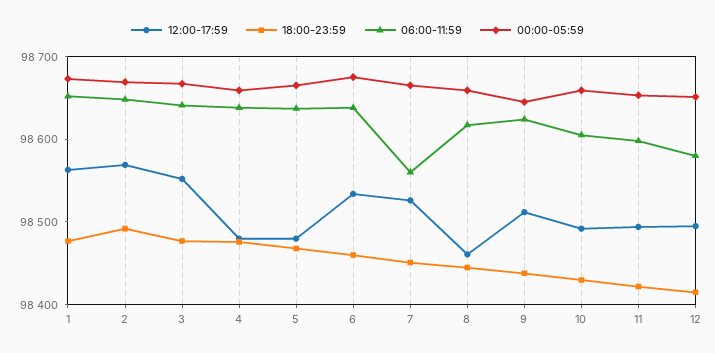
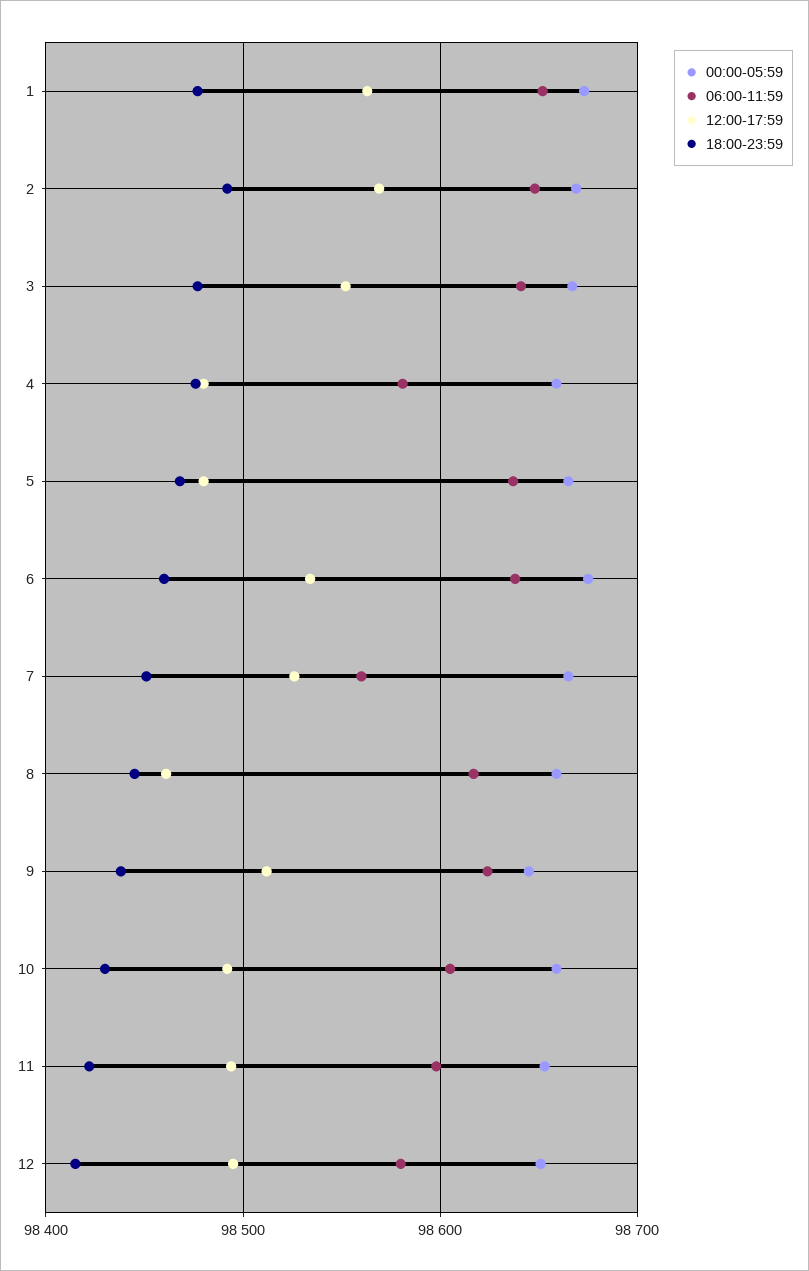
06:00-11:59, 4: 98640 -> 98580

